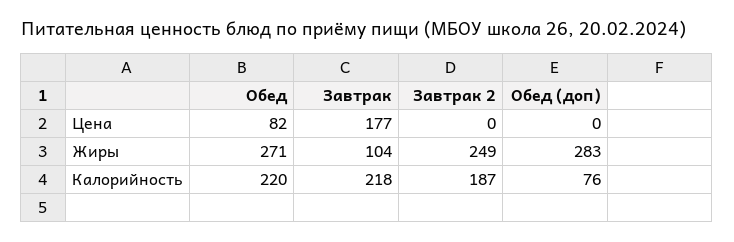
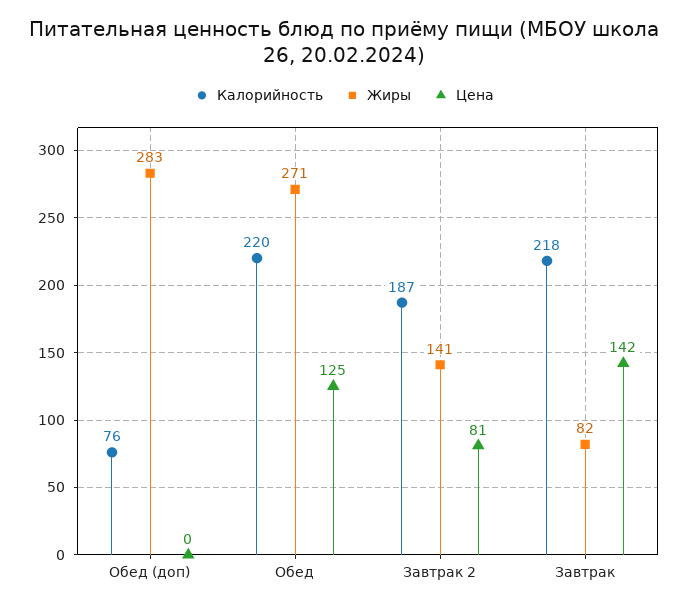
Цена, Обед: 82 -> 125
Цена, Завтрак: 177 -> 142
Цена, Завтрак 2: 0 -> 81
Жиры, Завтрак: 104 -> 82
Жиры, Завтрак 2: 249 -> 141

